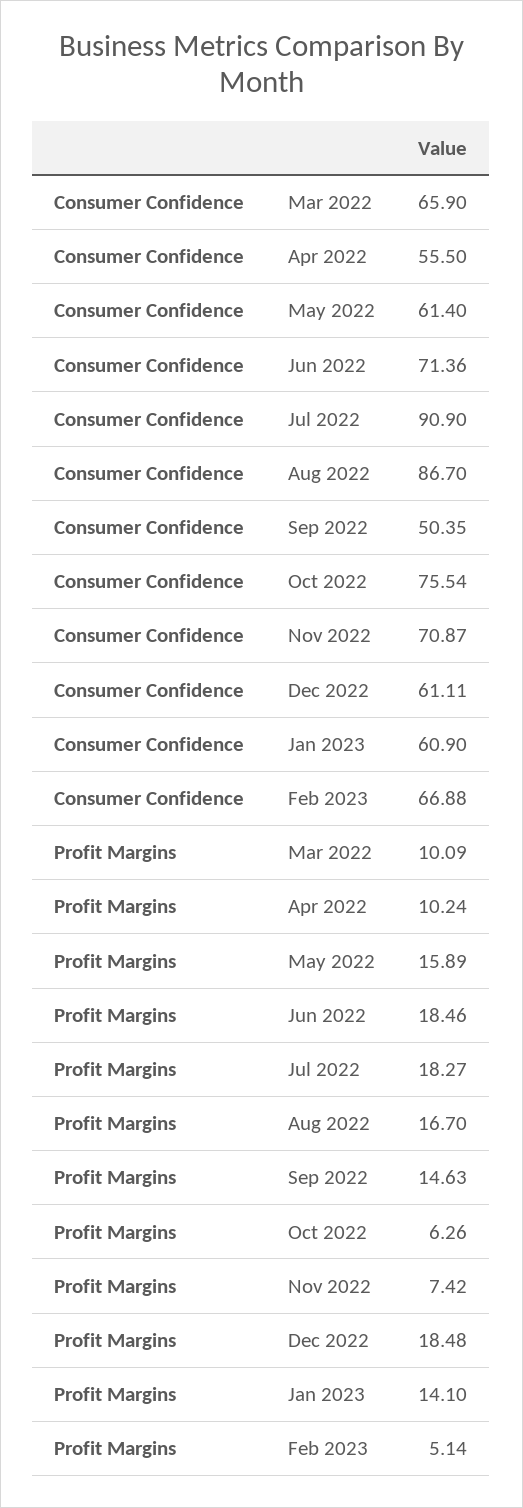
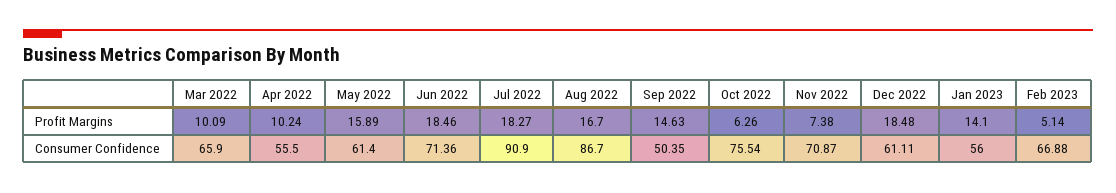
Consumer Confidence, Jan 2023: 60.9 -> 56
Profit Margins, Nov 2022: 7.42 -> 7.38

